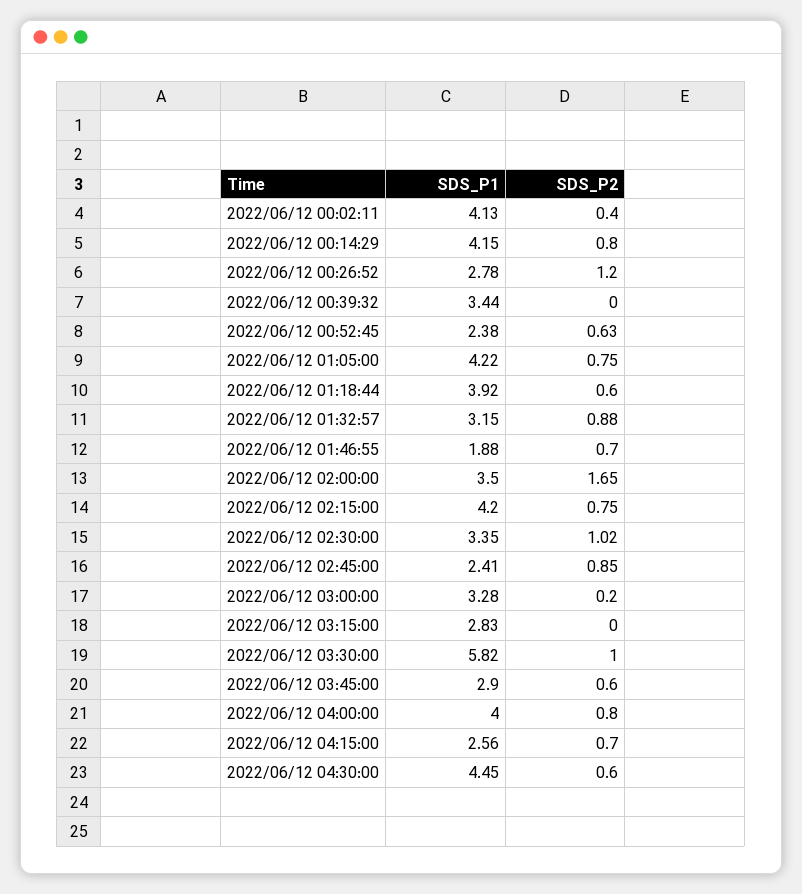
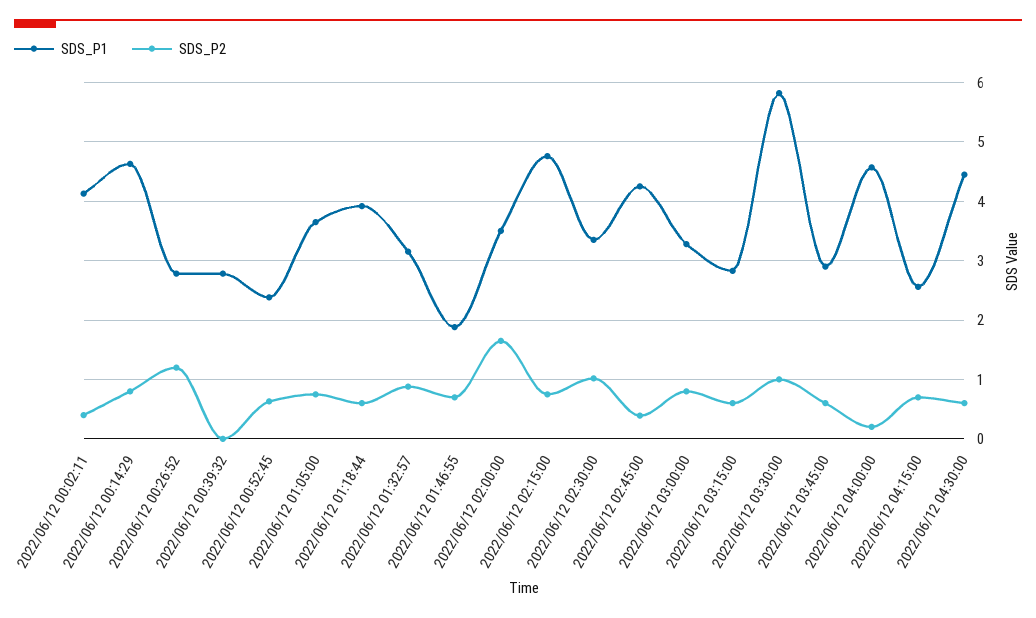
SDS_P1, 2022/06/12 00:14:29: 4.15 -> 4.6
SDS_P1, 2022/06/12 00:39:32: 3.44 -> 2.8
SDS_P1, 2022/06/12 01:05:00: 4.22 -> 3.6
SDS_P1, 2022/06/12 02:15:00: 4.2 -> 4.8
SDS_P1, 2022/06/12 02:45:00: 2.41 -> 4.2
SDS_P2, 2022/06/12 02:45:00: 0.85 -> 0.4
SDS_P2, 2022/06/12 03:00:00: 0.2 -> 0.8
SDS_P2, 2022/06/12 03:15:00: 0 -> 0.6
SDS_P1, 2022/06/12 04:00:00: 4 -> 4.6
SDS_P2, 2022/06/12 04:00:00: 0.8 -> 0.2

